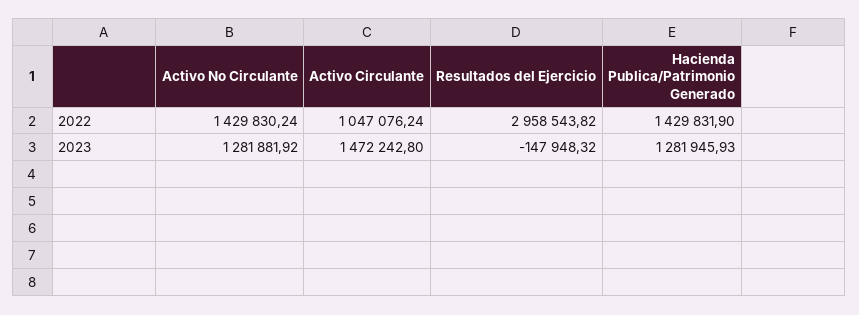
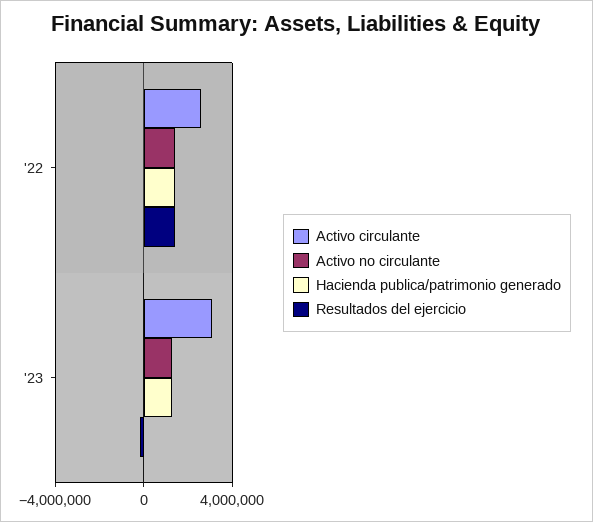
Activo Circulante, 2022: 1047076.24 -> 2500000
Resultados del Ejercicio, 2022: 2958543.82 -> 1500000
Activo Circulante, 2023: 1472242.8 -> 3000000

